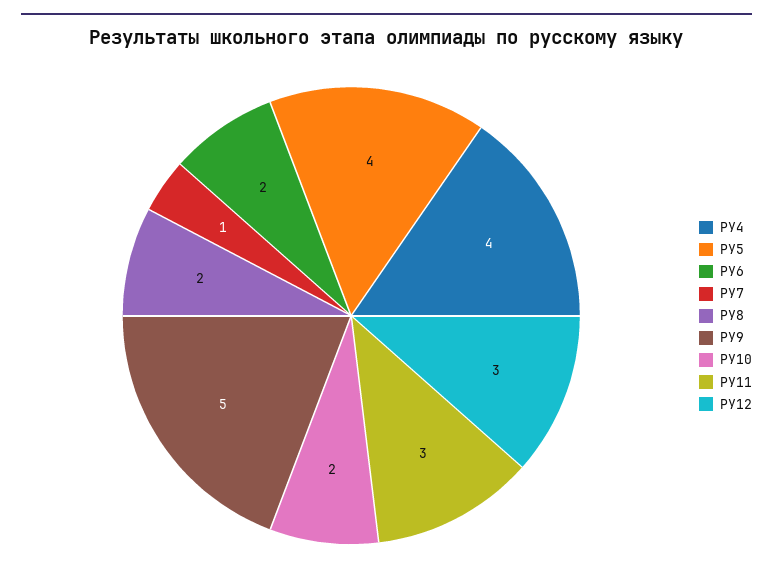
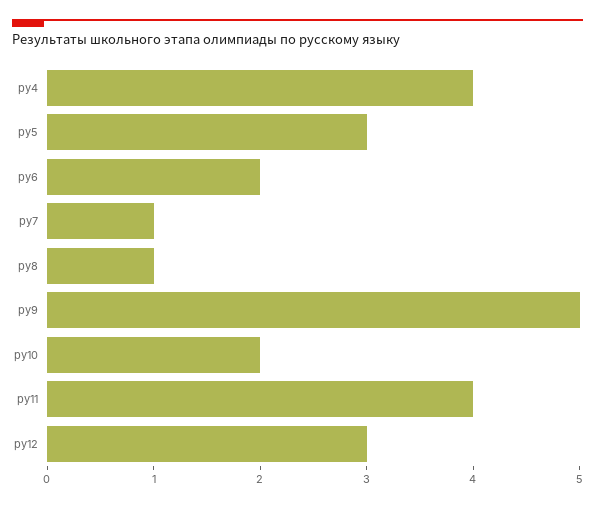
РУ5: 4 -> 3
РУ8: 2 -> 1
РУ11: 3 -> 4

